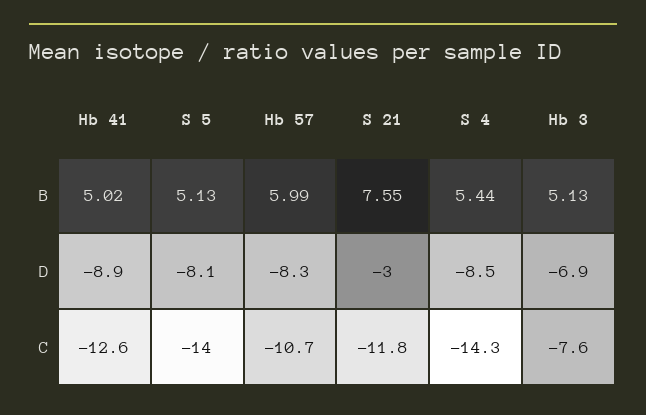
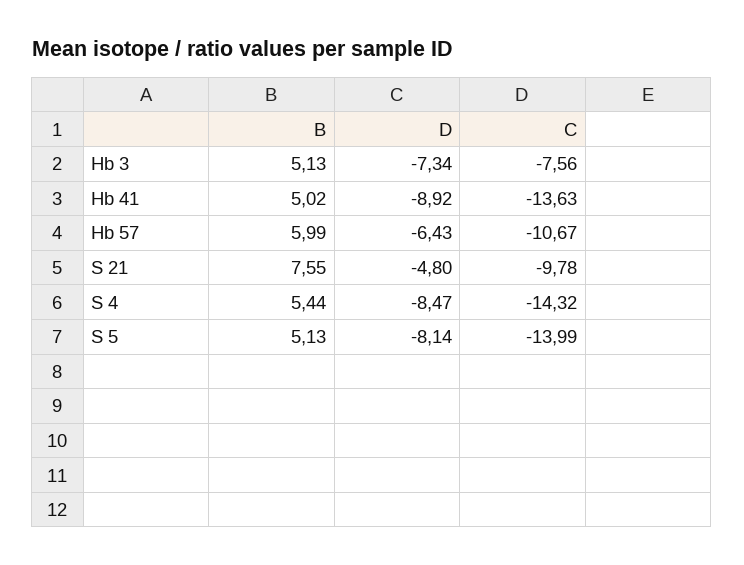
Hb 57, D: -8.3 -> -6.43
S 21, D: -3 -> -4.8
Hb 3, D: -6.9 -> -7.34
Hb 41, C: -12.6 -> -13.63
S 21, C: -11.8 -> -9.78

